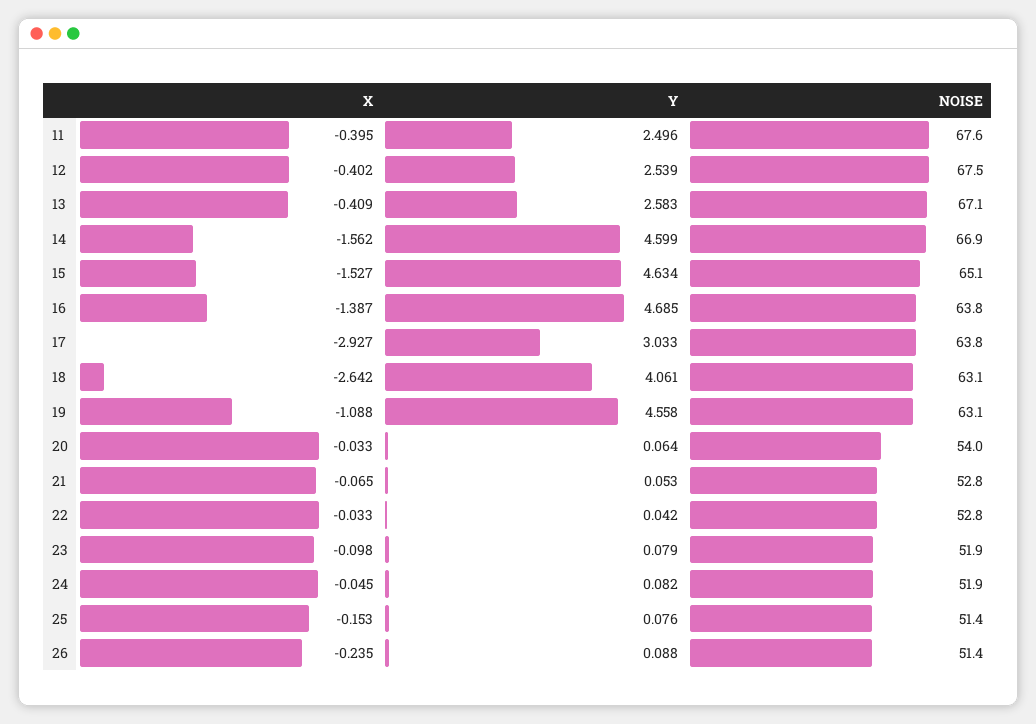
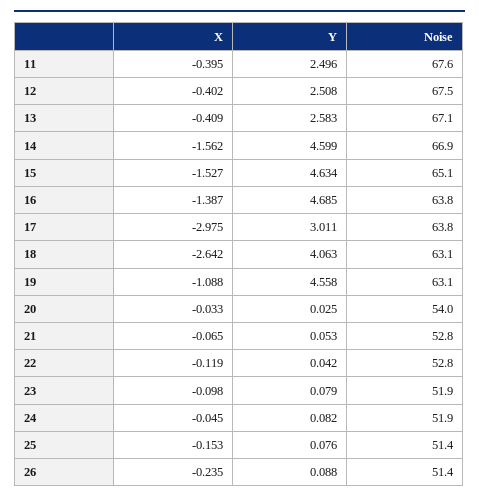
Y, 12: 2.539 -> 2.508
X, 17: -2.927 -> -2.975
Y, 17: 3.033 -> 3.011
Y, 18: 4.061 -> 4.063
Y, 20: 0.064 -> 0.025
X, 22: -0.033 -> -0.119

